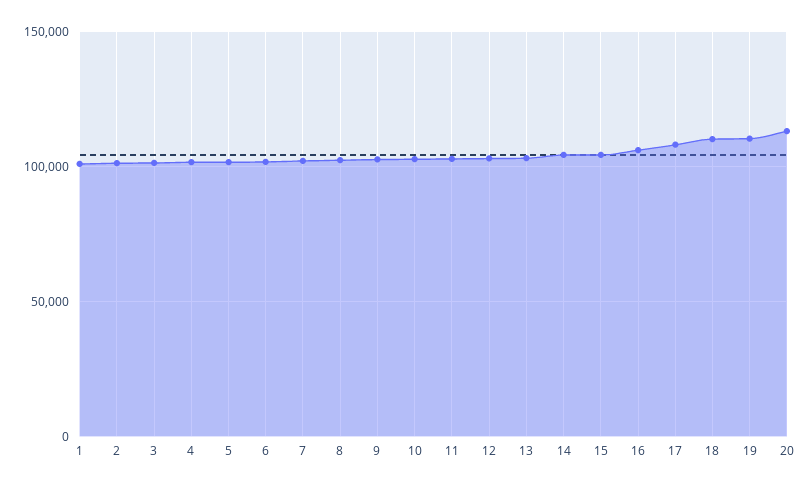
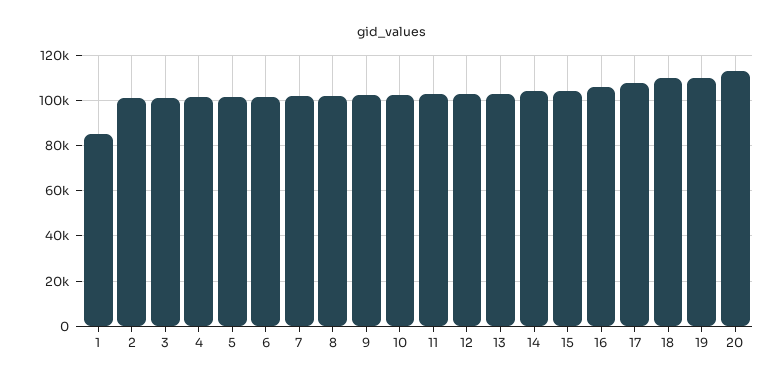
1: 100000 -> 85000

